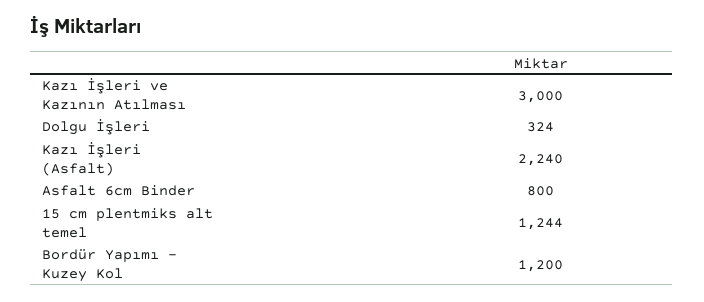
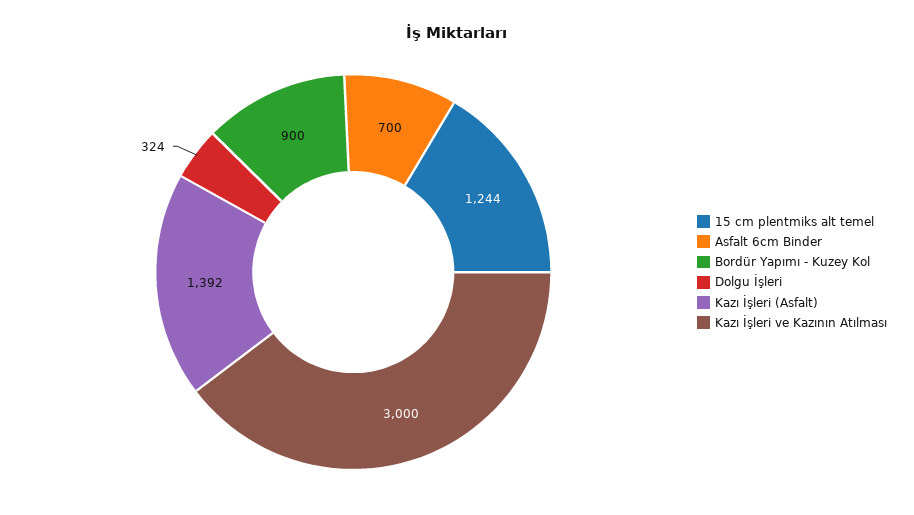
Kazı İşleri (Asfalt): 2240 -> 1392
Asfalt 6cm Binder: 800 -> 700
Bordür Yapımı - Kuzey Kol: 1200 -> 900

